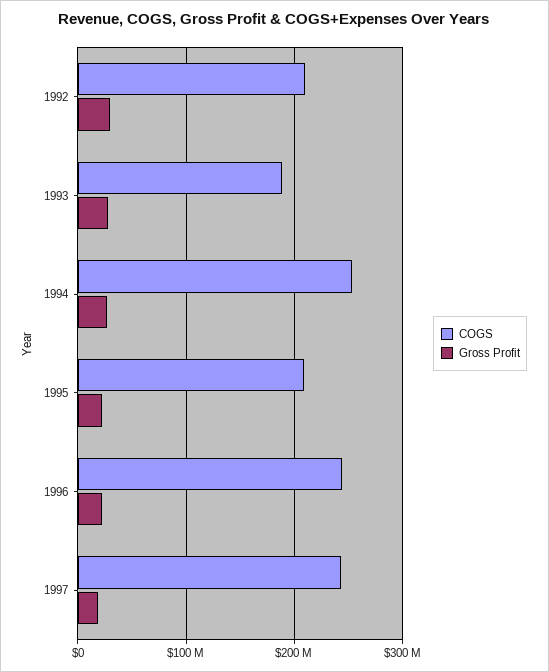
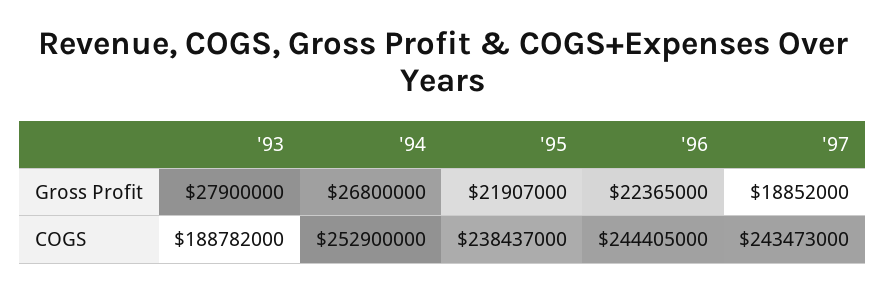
COGS, 1992: 210000000 -> none
Gross Profit, 1992: 30000000 -> none
COGS, 1995: 210000000 -> 238437000

